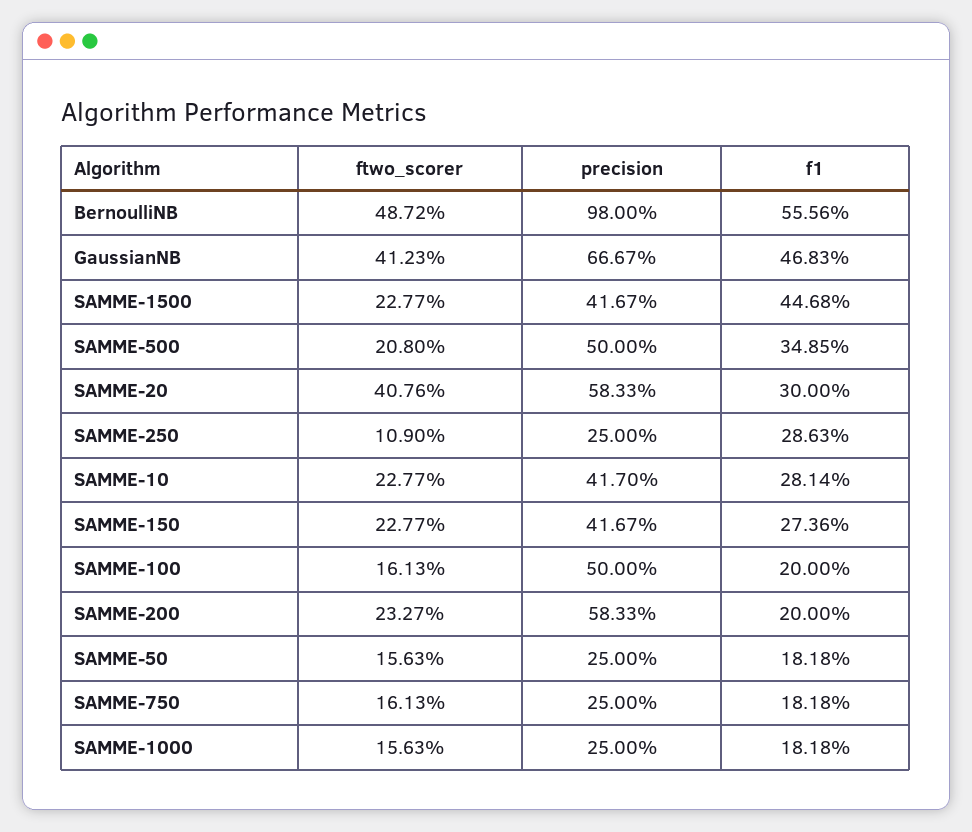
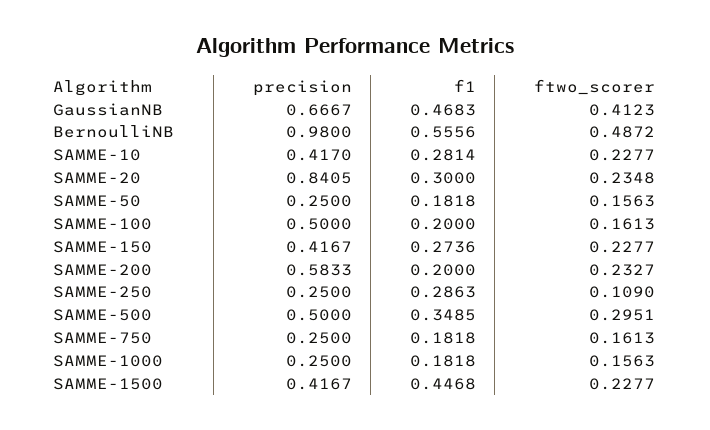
ftwo_scorer, SAMME-500: 0.208 -> 0.2951
ftwo_scorer, SAMME-20: 0.4076 -> 0.2348
precision, SAMME-20: 0.5833 -> 0.8405

